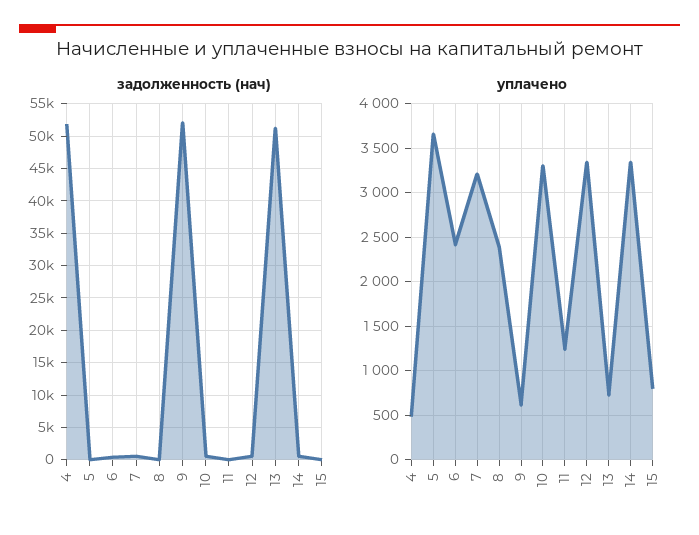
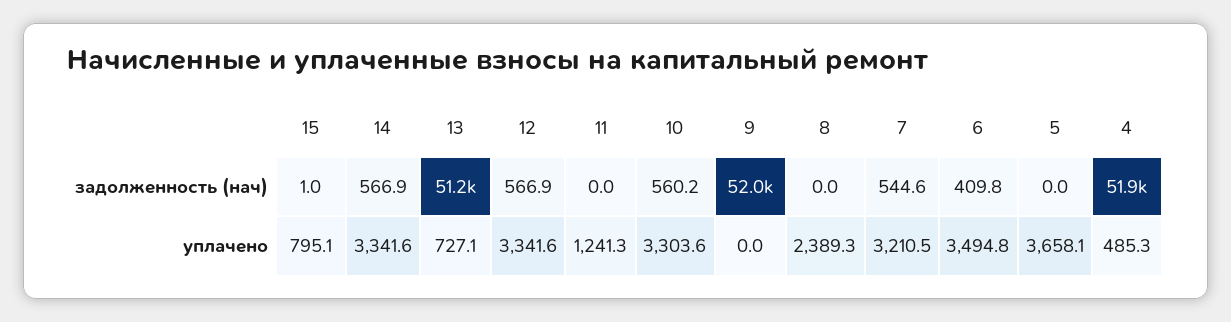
уплачено, 6: 2400 -> 3494.8
уплачено, 9: 600 -> 0

